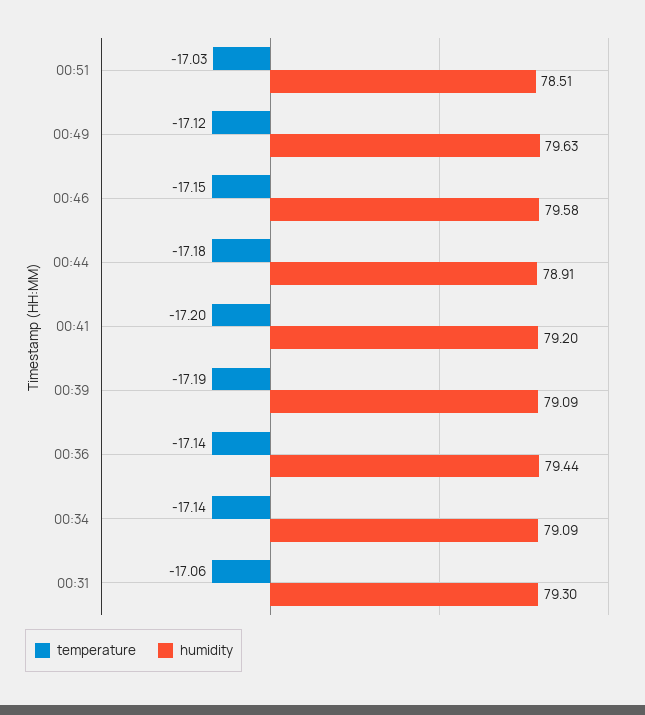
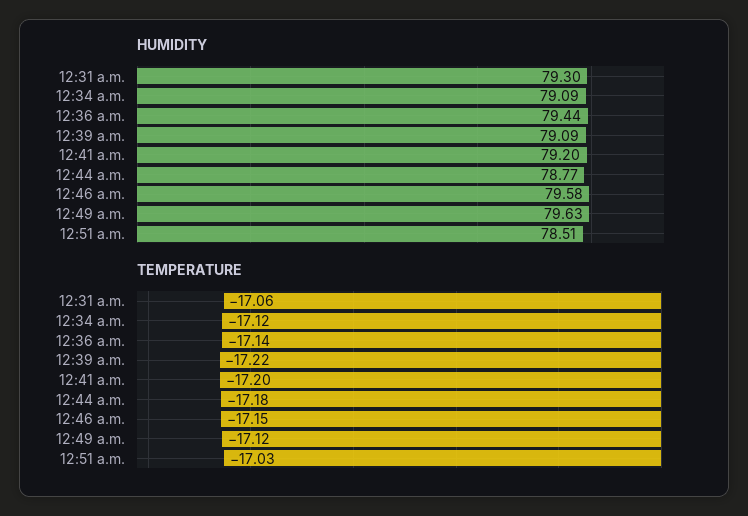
humidity, 00:44: 78.91 -> 78.77
temperature, 00:39: -17.19 -> -17.22
temperature, 00:34: -17.14 -> -17.12

